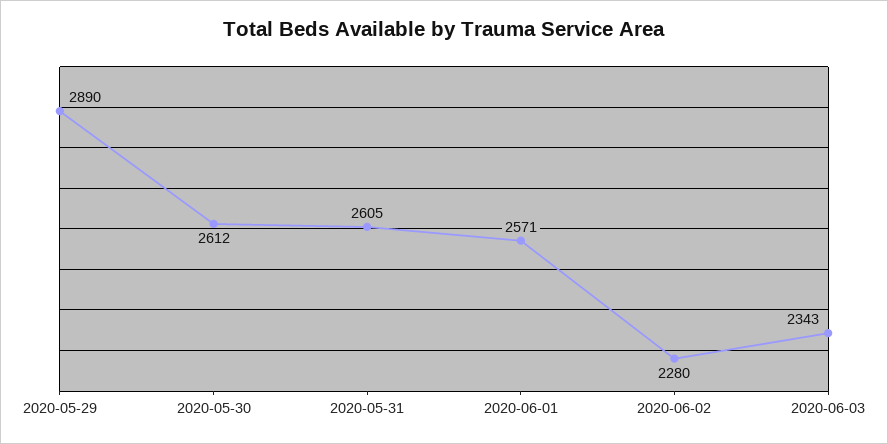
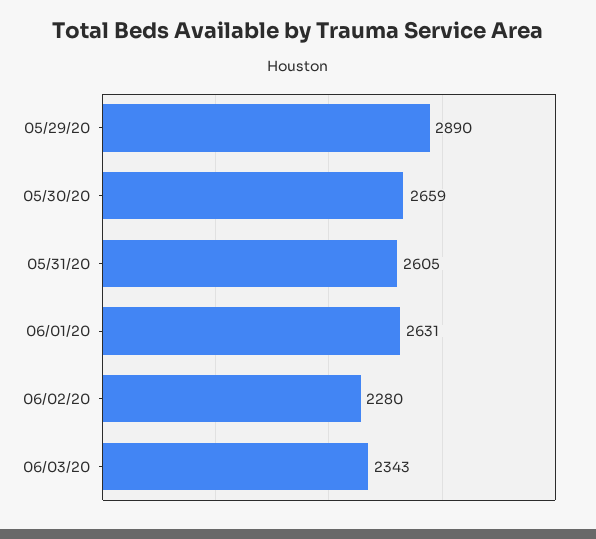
2020-05-30: 2612 -> 2659
2020-06-01: 2571 -> 2631

